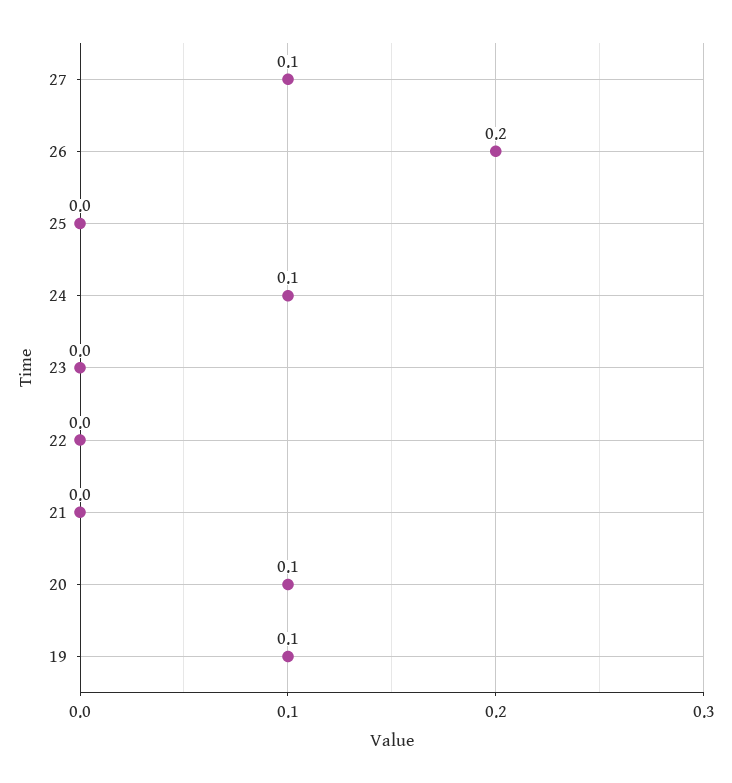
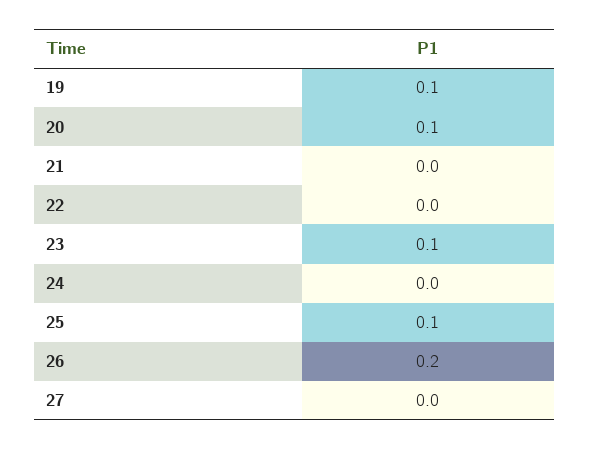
27: 0.1 -> 0
25: 0 -> 0.1
24: 0.1 -> 0
23: 0 -> 0.1

